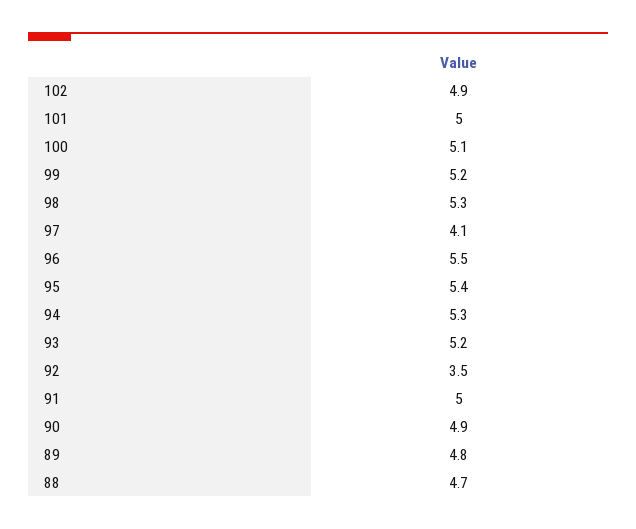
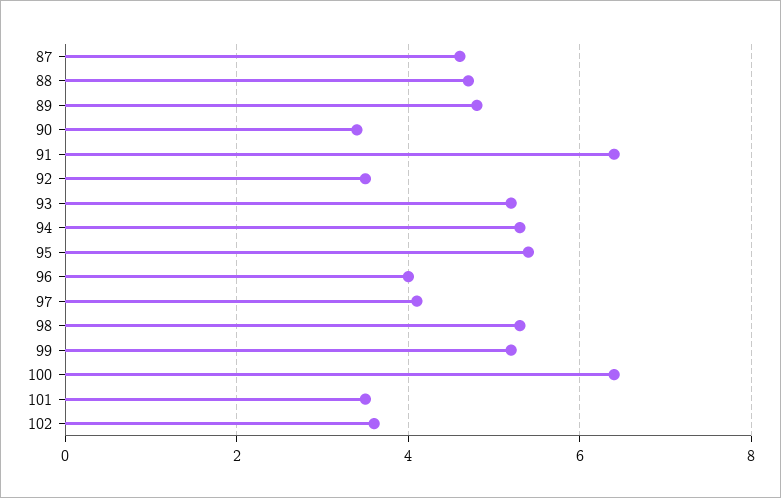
102: 4.9 -> 3.5
101: 5 -> 3.5
100: 5.1 -> 6.5
96: 5.5 -> 4
91: 5 -> 6.5
90: 4.9 -> 3.5
87: none -> 4.5

